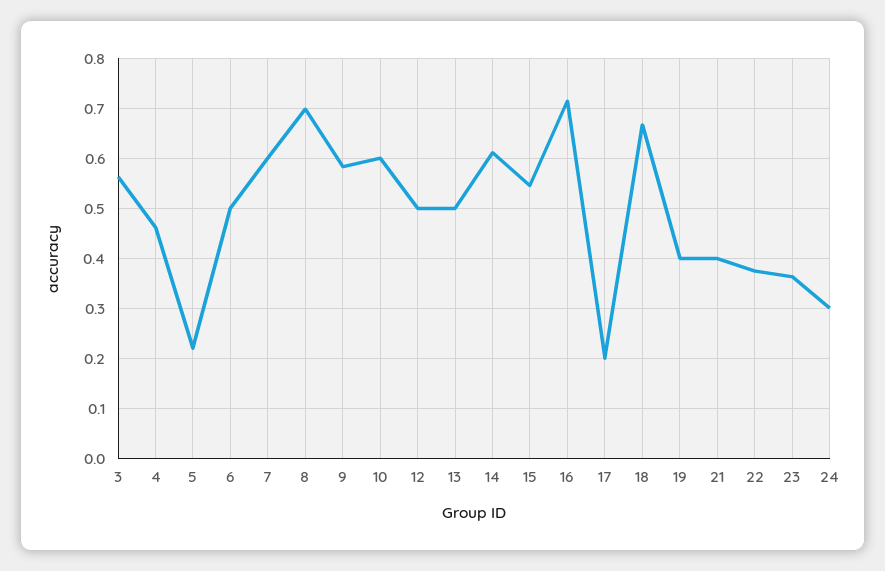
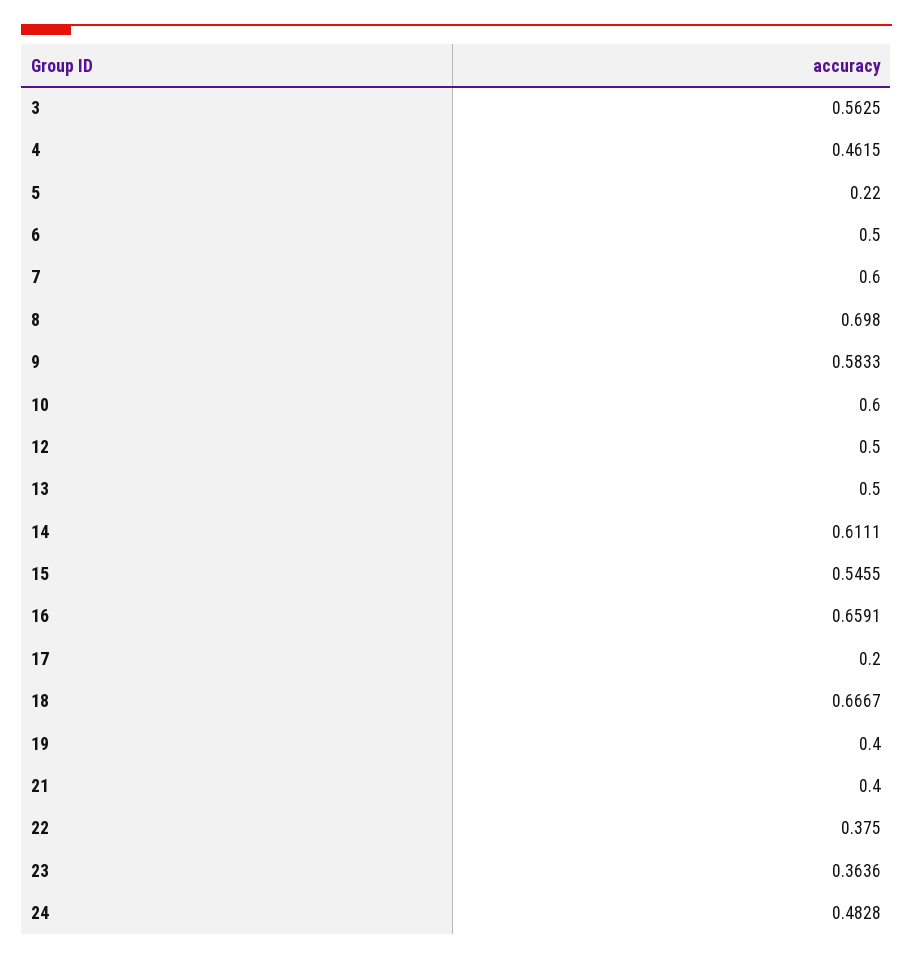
16: 0.72 -> 0.6591
24: 0.3 -> 0.4828

